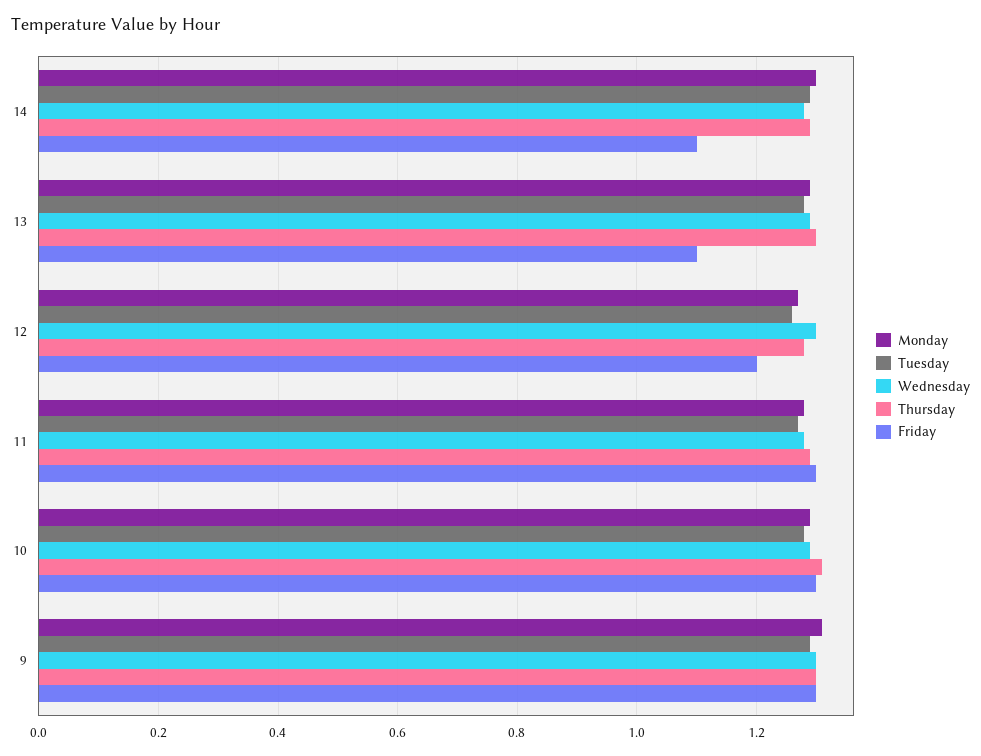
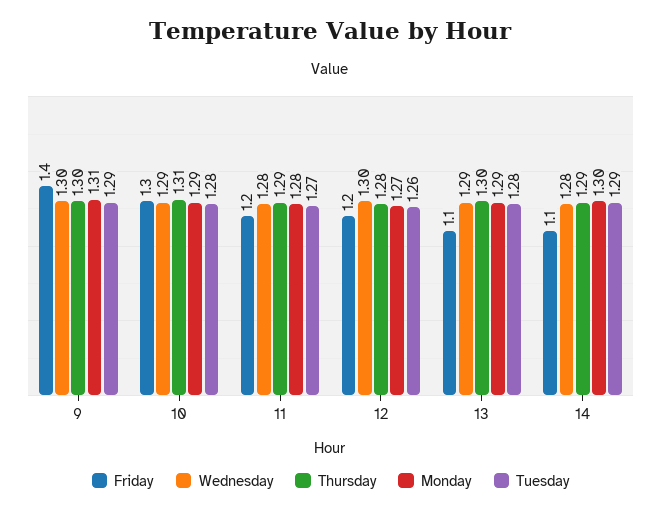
Friday, 11: 1.3 -> 1.2
Friday, 9: 1.3 -> 1.4

